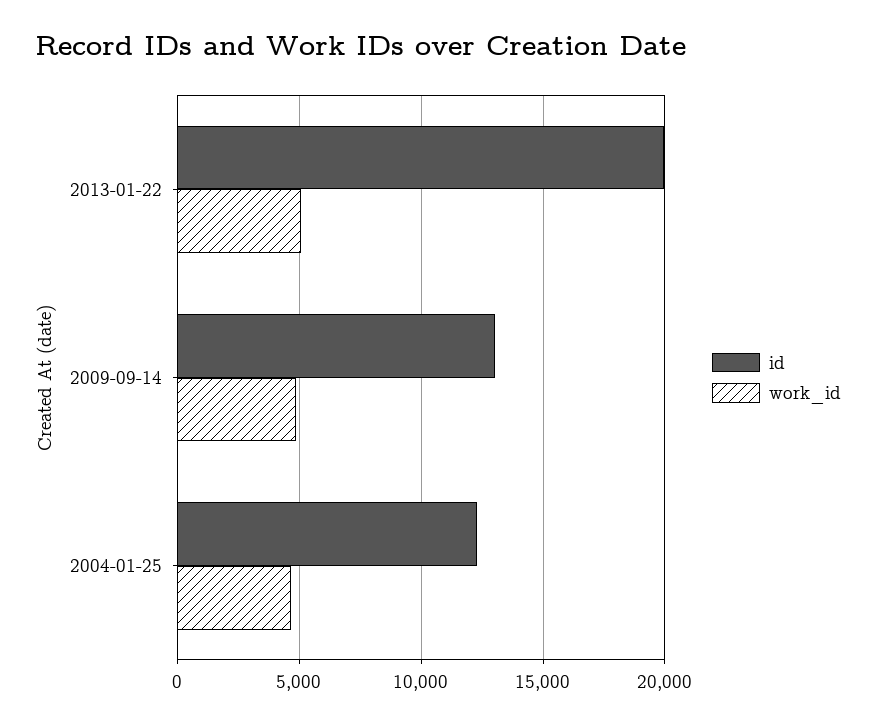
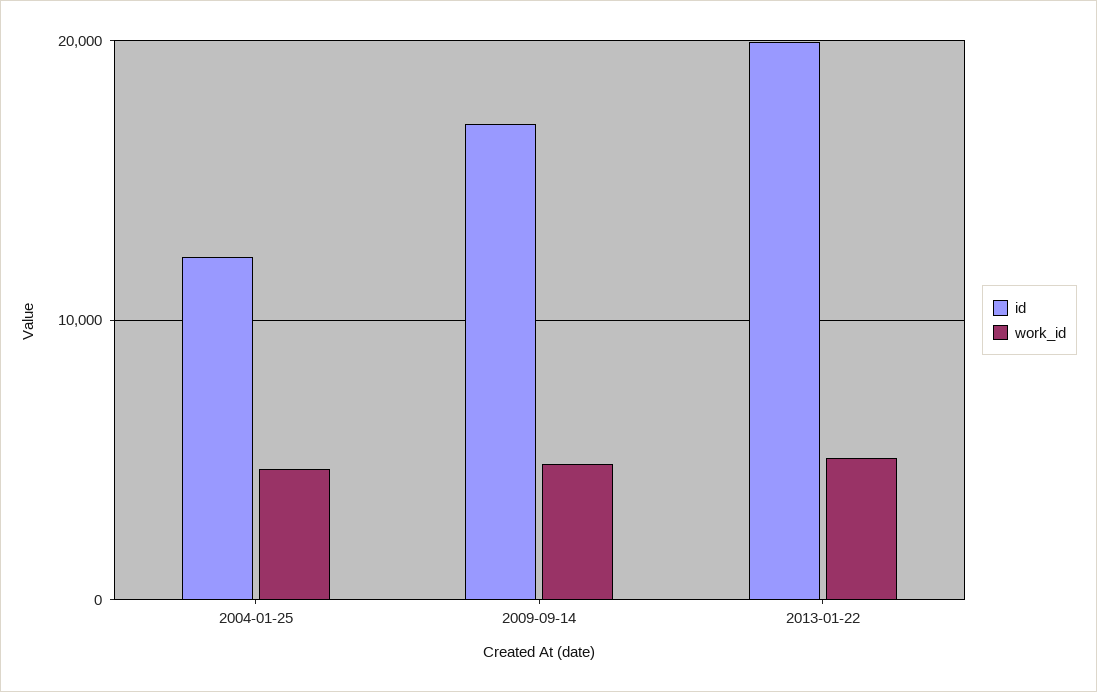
id, 2009-09-14: 13000 -> 17000

